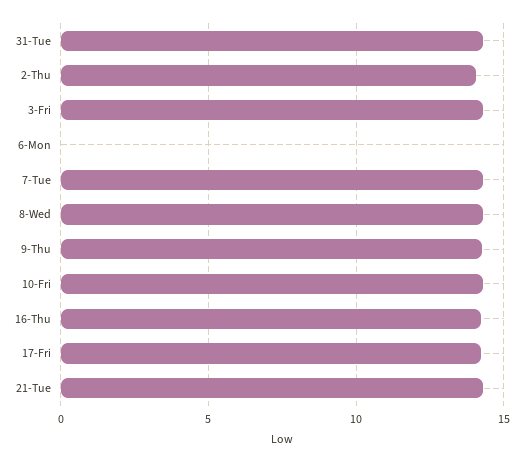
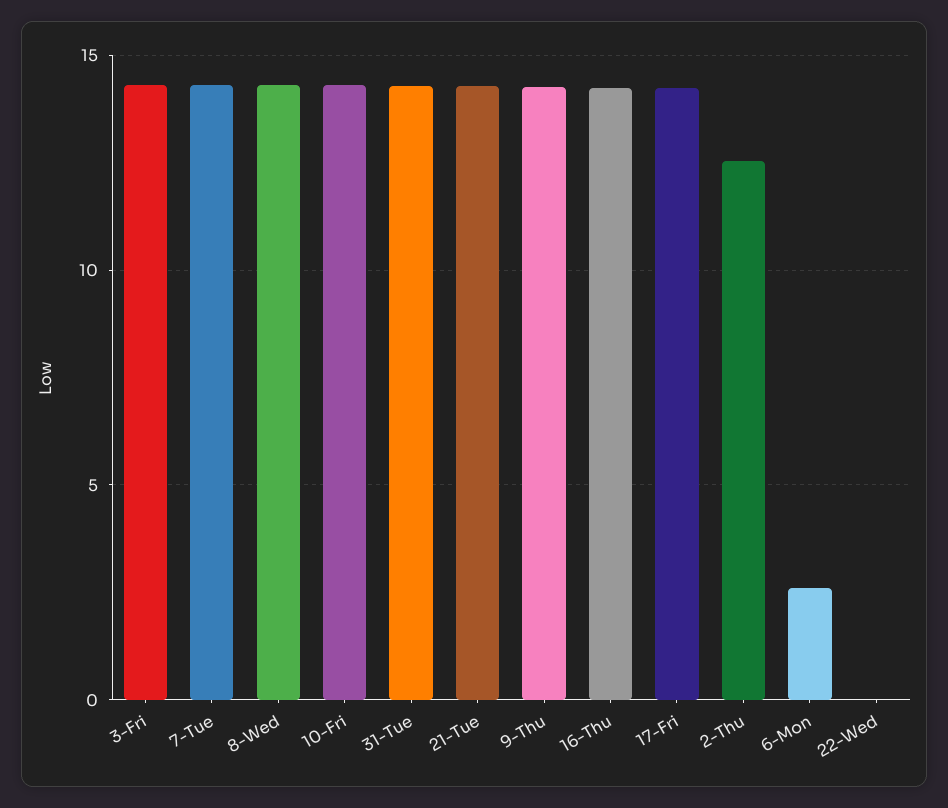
2-Thu: 14 -> 12.5
6-Mon: 0 -> 2.5
22-Wed: none -> 0

